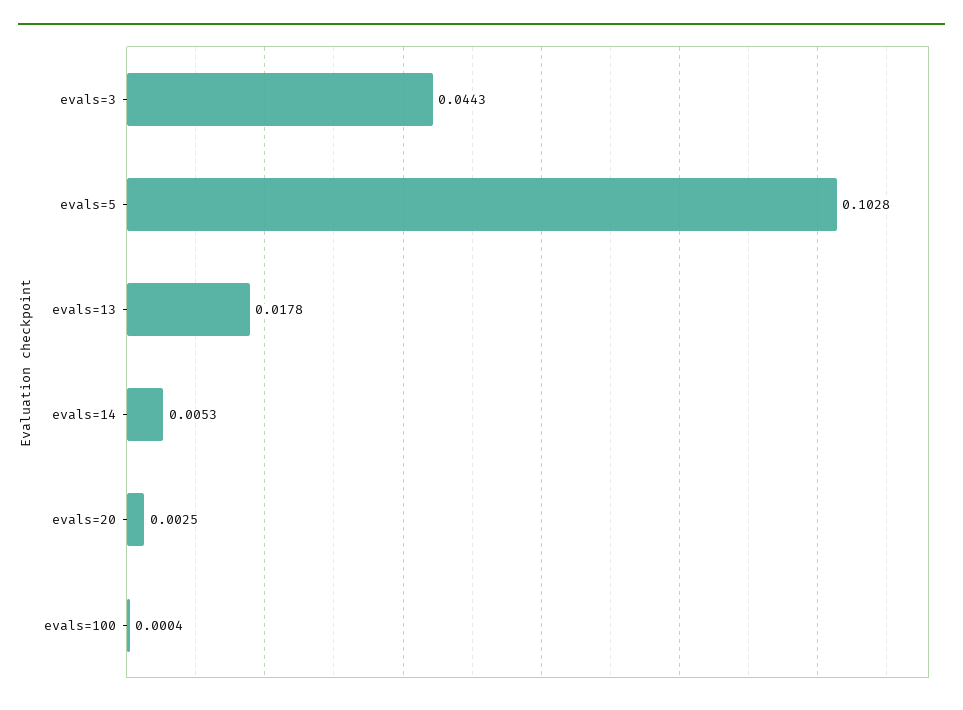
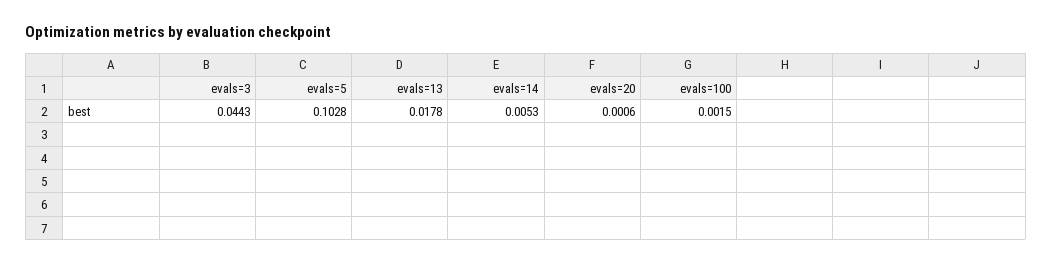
evals=20: 0.0025 -> 0.0006
evals=100: 0.0004 -> 0.0015

